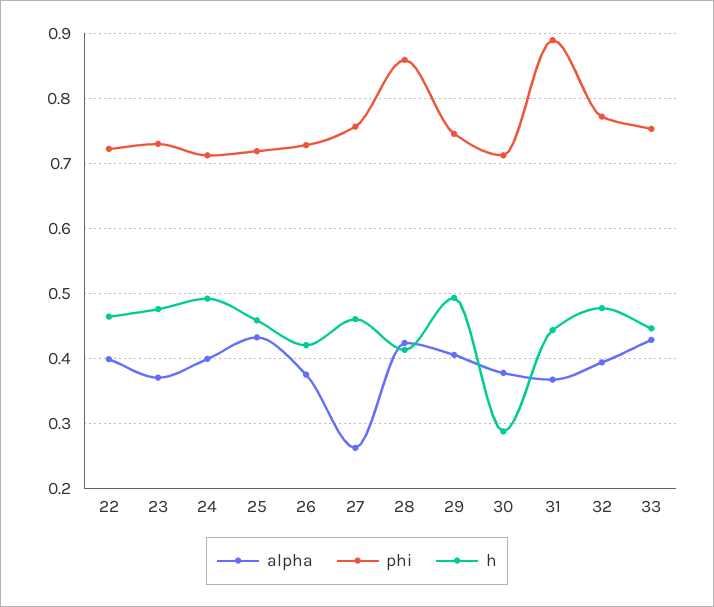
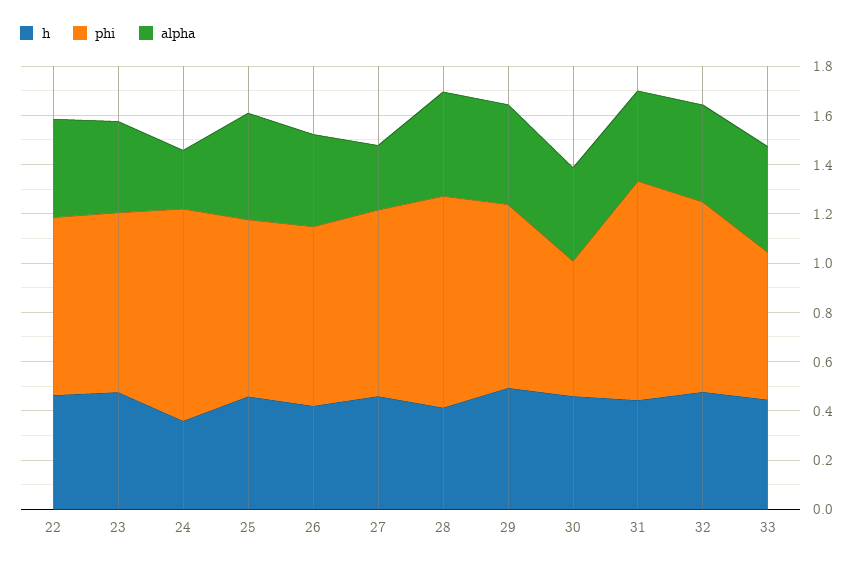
alpha, 24: 0.4 -> 0.25
phi, 24: 0.71 -> 0.85
h, 24: 0.49 -> 0.35
phi, 30: 0.71 -> 0.55
h, 30: 0.29 -> 0.45
phi, 33: 0.75 -> 0.6

